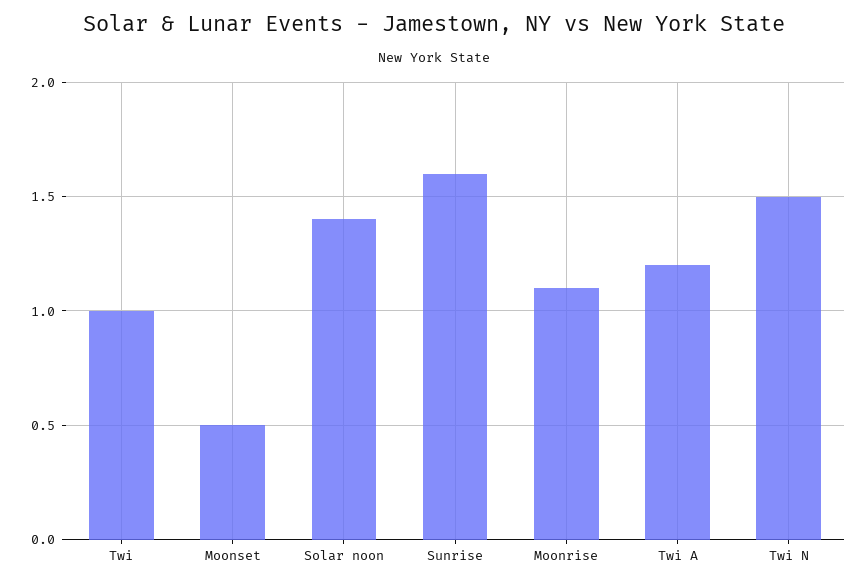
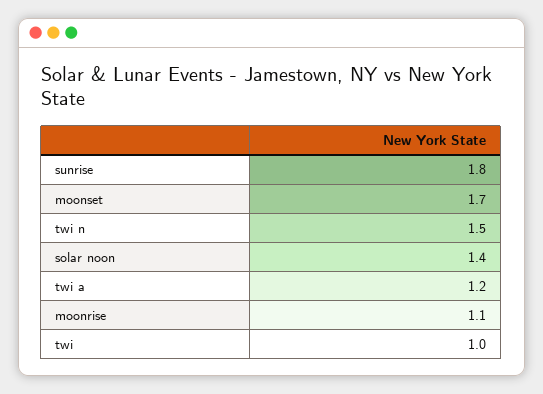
Moonset: 0.5 -> 1.7
Sunrise: 1.6 -> 1.8

